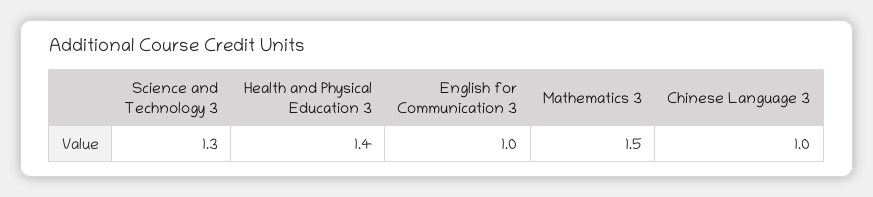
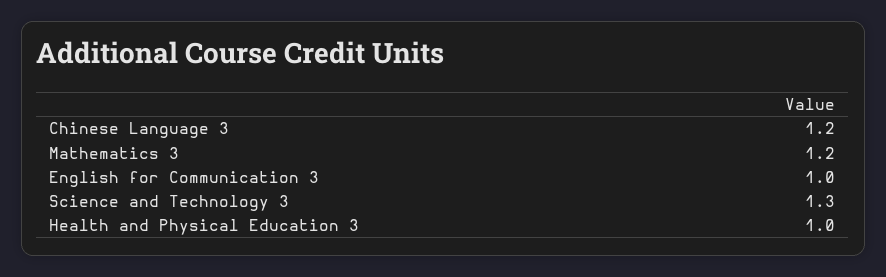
Health and Physical Education 3: 1.4 -> 1
Mathematics 3: 1.5 -> 1.2
Chinese Language 3: 1 -> 1.2

